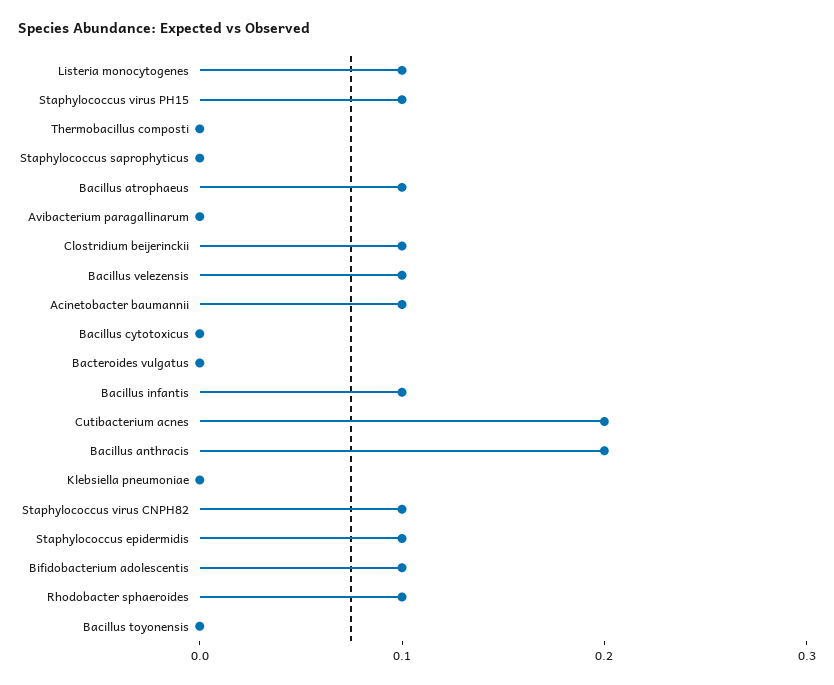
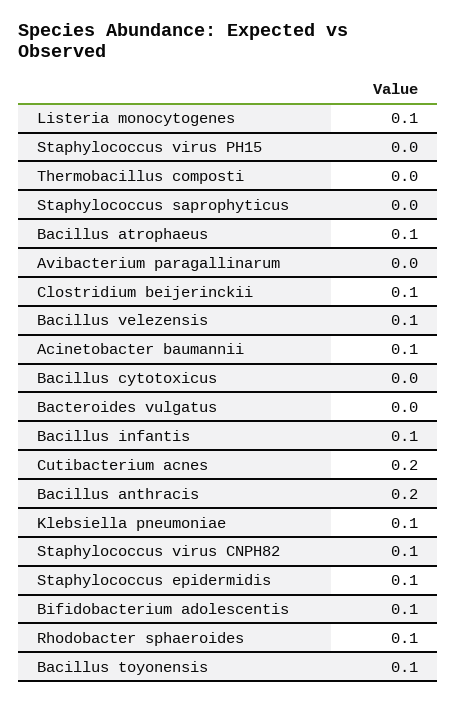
Staphylococcus virus PH15: 0.1 -> 0
Klebsiella pneumoniae: 0 -> 0.1
Bacillus toyonensis: 0 -> 0.1

